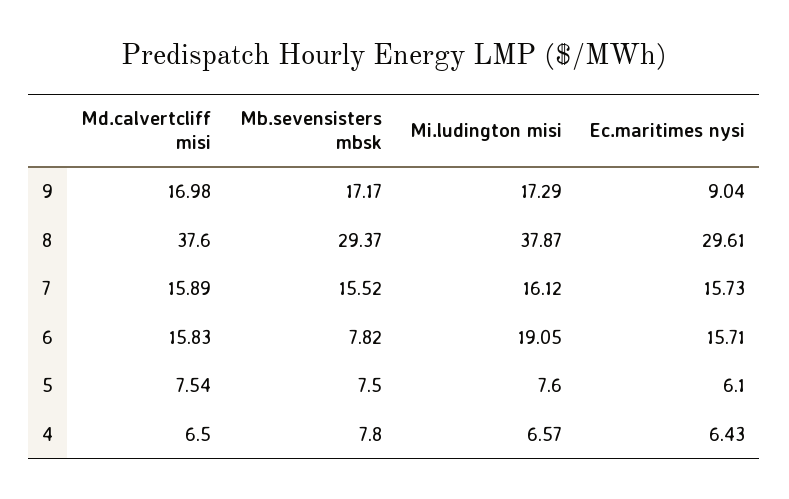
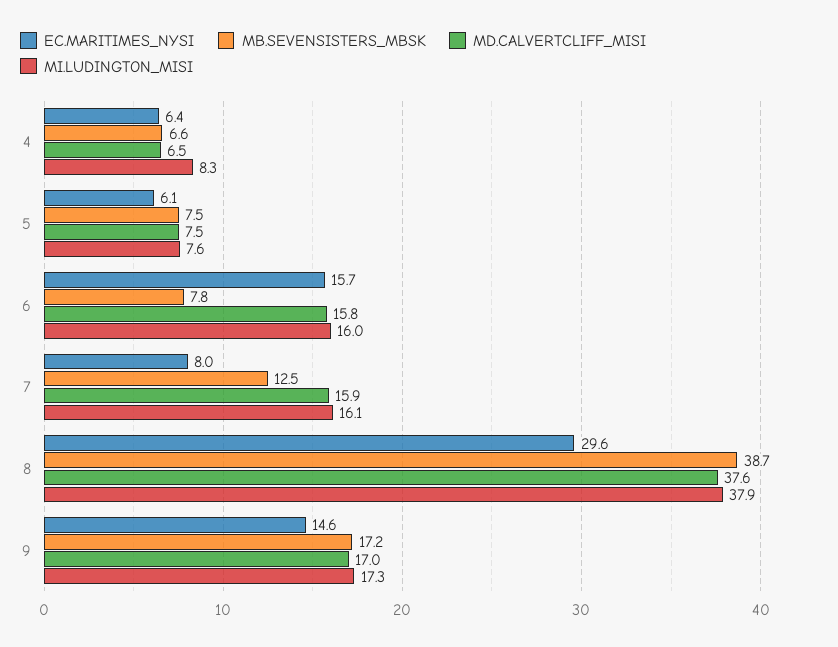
Ec.maritimes nysi, 9: 9.04 -> 14.6
Mb.sevensisters mbsk, 8: 29.37 -> 38.7
Mb.sevensisters mbsk, 7: 15.52 -> 12.5
Ec.maritimes nysi, 7: 15.73 -> 8
Mi.ludington misi, 6: 19.05 -> 16
Mb.sevensisters mbsk, 4: 7.8 -> 6.6
Mi.ludington misi, 4: 6.57 -> 8.3

